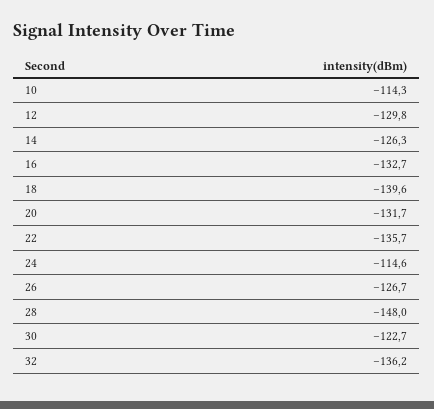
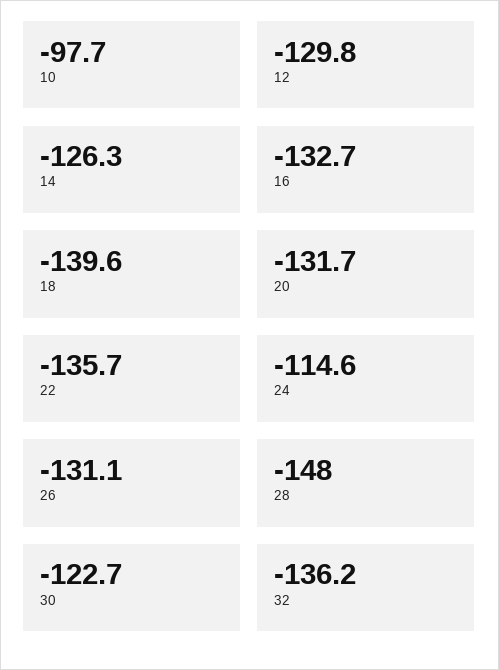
10: -114.3 -> -97.7
26: -126.7 -> -131.1

